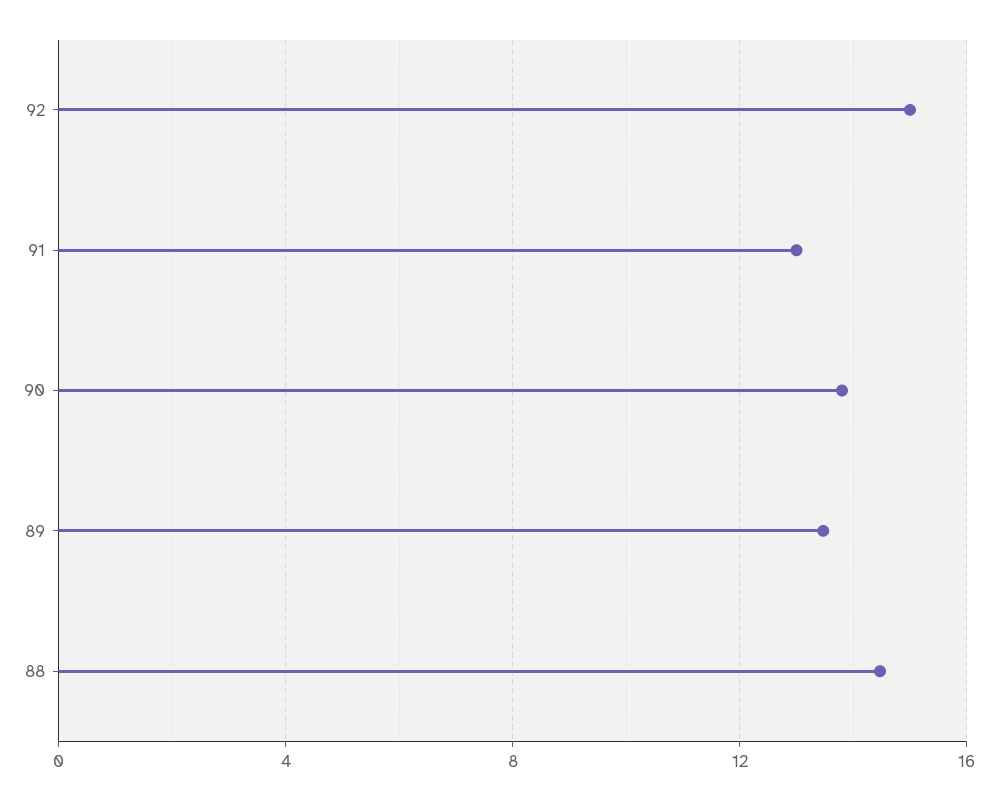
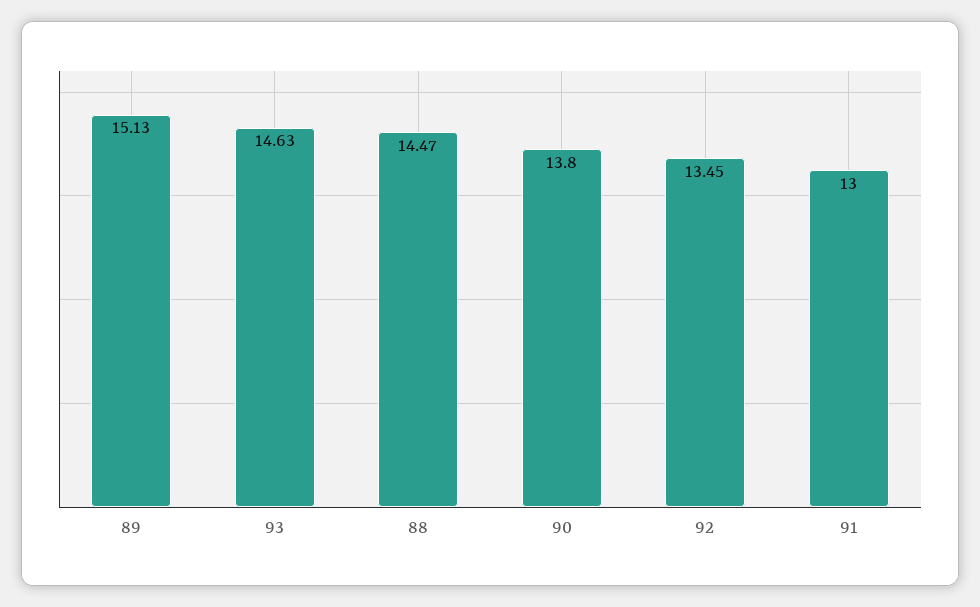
92: 15 -> 13.45
89: 13.5 -> 15.13
93: none -> 14.63

